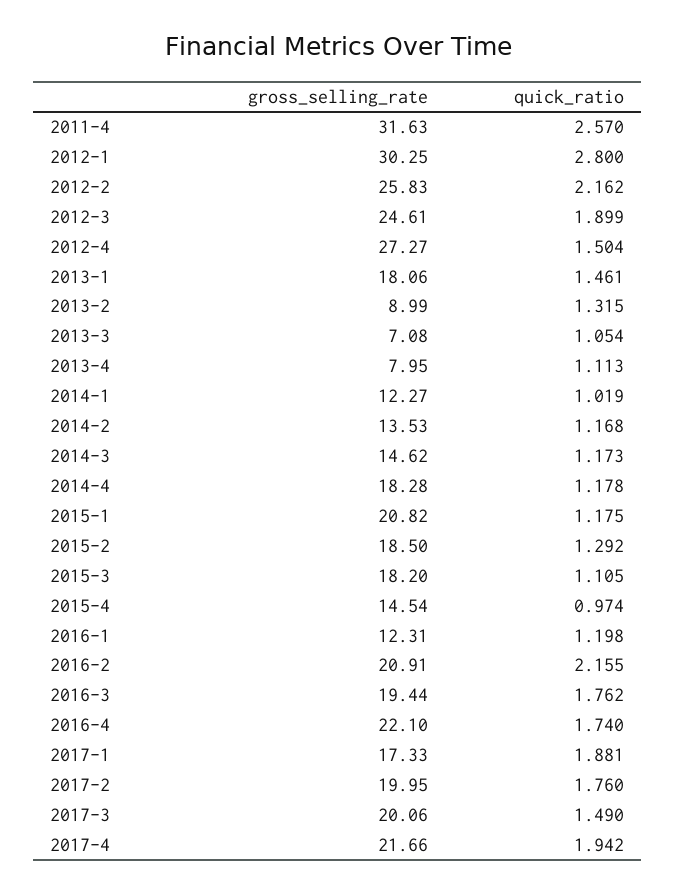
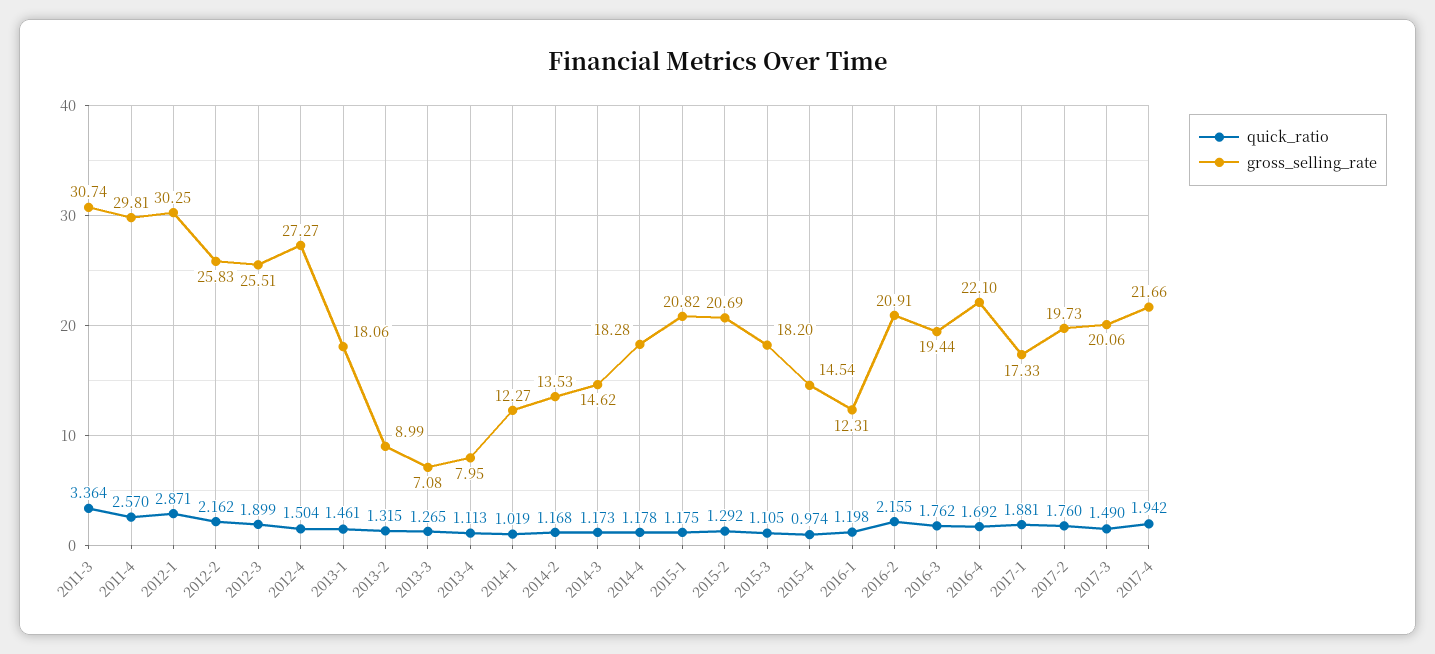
gross_selling_rate, 2011-4: 31.63 -> 29.81
quick_ratio, 2012-1: 2.8 -> 2.871
gross_selling_rate, 2012-3: 24.61 -> 25.51
quick_ratio, 2013-3: 1.054 -> 1.265
gross_selling_rate, 2015-2: 18.5 -> 20.69
quick_ratio, 2016-4: 1.74 -> 1.692
gross_selling_rate, 2017-2: 19.95 -> 19.73
quick_ratio, 2011-3: none -> 3.364
gross_selling_rate, 2011-3: none -> 30.74

